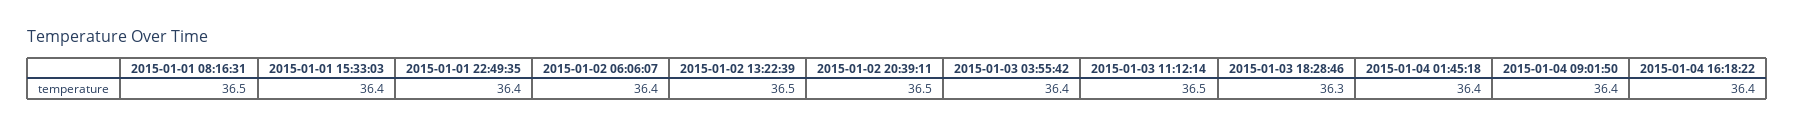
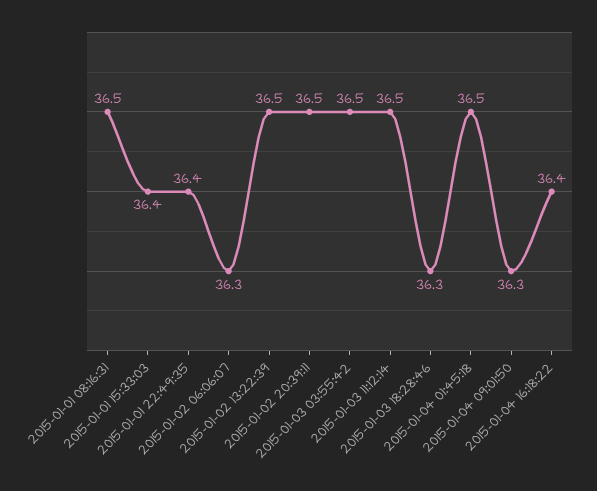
2015-01-02 06:06:07: 36.4 -> 36.3
2015-01-03 03:55:42: 36.4 -> 36.5
2015-01-04 01:45:18: 36.4 -> 36.5
2015-01-04 09:01:50: 36.4 -> 36.3

